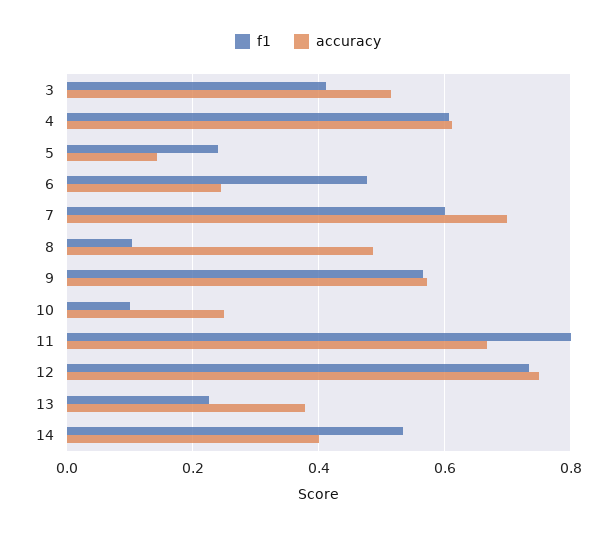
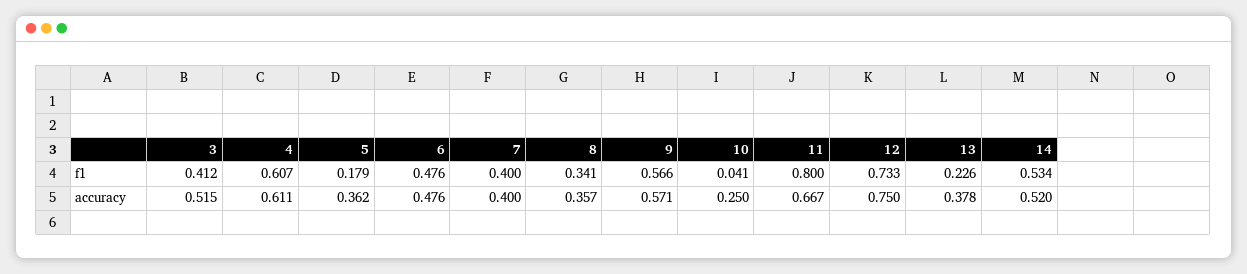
f1, 5: 0.24 -> 0.179
accuracy, 5: 0.14 -> 0.362
accuracy, 6: 0.24 -> 0.476
f1, 7: 0.6 -> 0.4
accuracy, 7: 0.7 -> 0.4
f1, 8: 0.1 -> 0.341
accuracy, 8: 0.48 -> 0.357
f1, 10: 0.1 -> 0.041
accuracy, 14: 0.4 -> 0.52

